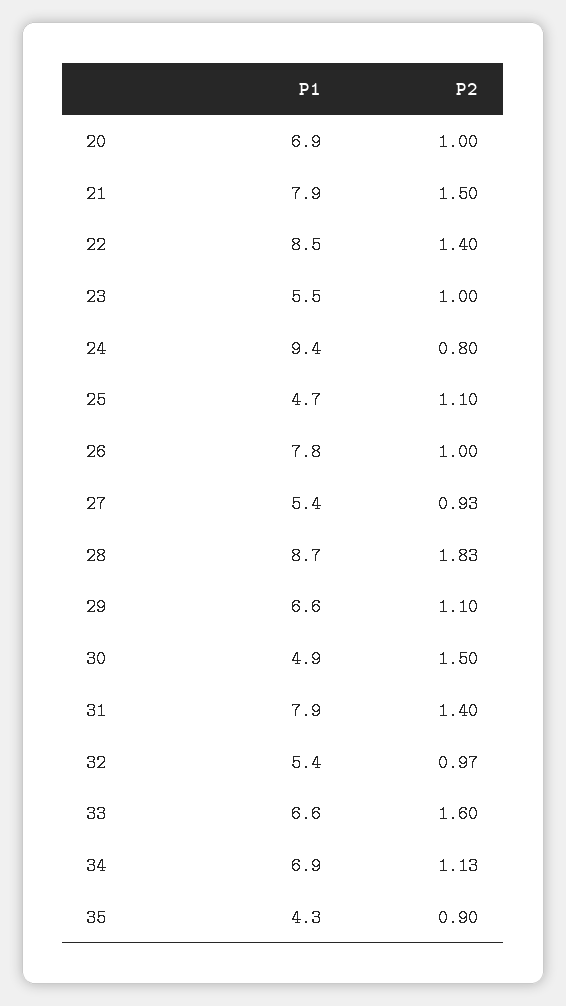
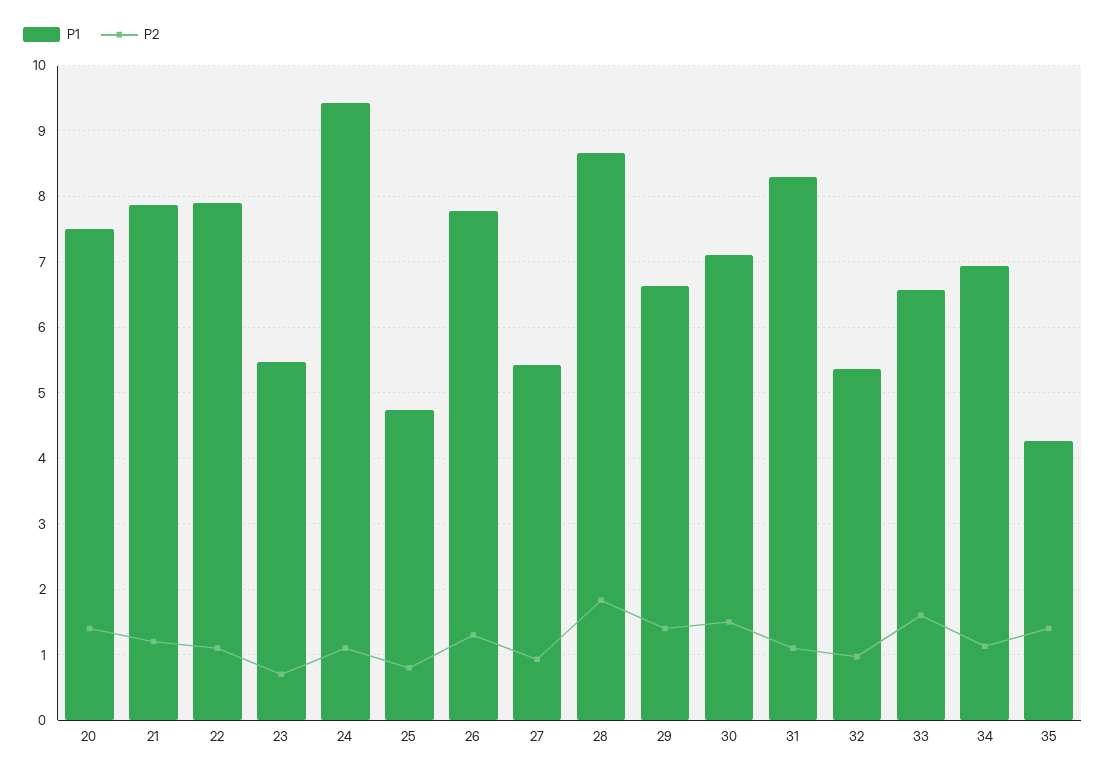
P1, 20: 6.9 -> 7.5
P2, 20: 1 -> 1.4
P2, 21: 1.5 -> 1.2
P1, 22: 8.5 -> 7.9
P2, 22: 1.4 -> 1.1
P2, 23: 1 -> 0.7
P2, 24: 0.8 -> 1.1
P2, 25: 1.1 -> 0.8
P2, 26: 1 -> 1.3
P2, 29: 1.1 -> 1.4
P1, 30: 4.9 -> 7.1
P1, 31: 7.9 -> 8.3
P2, 31: 1.4 -> 1.1
P2, 35: 0.9 -> 1.4

